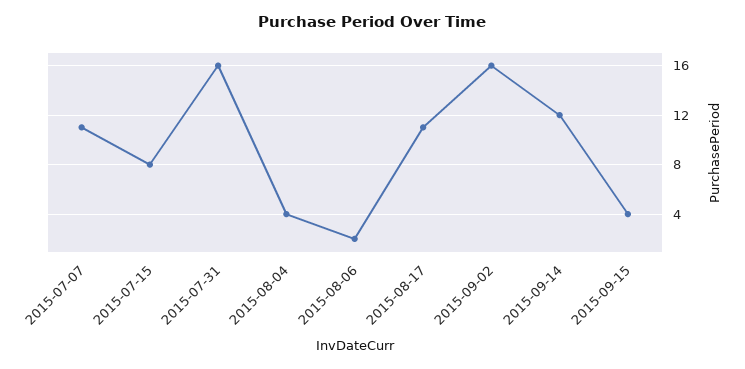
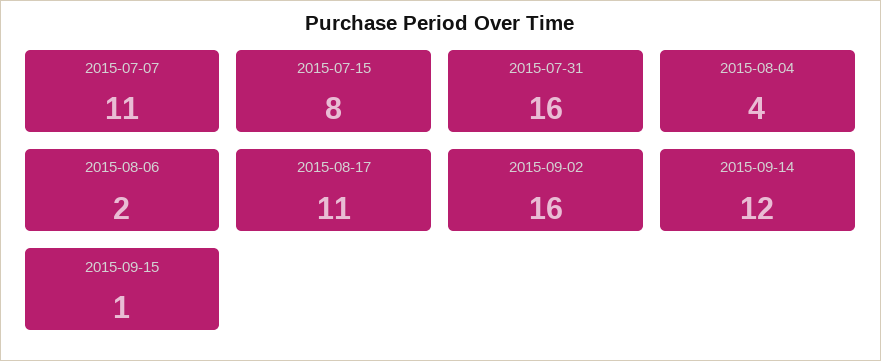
2015-09-15: 4 -> 1

